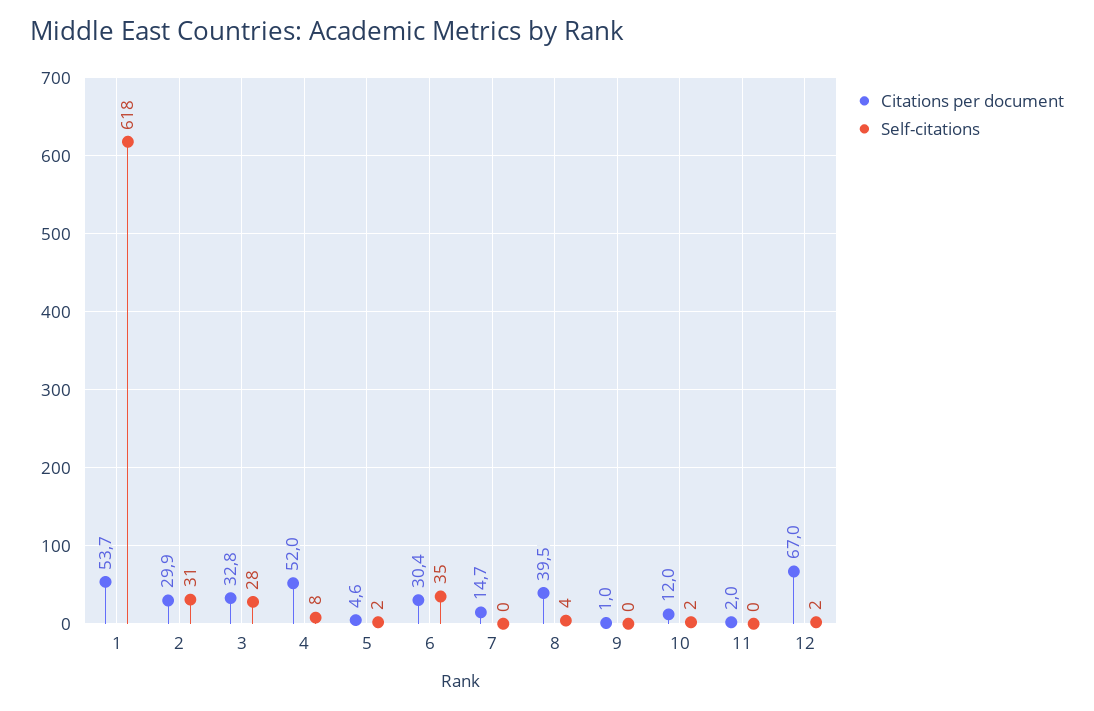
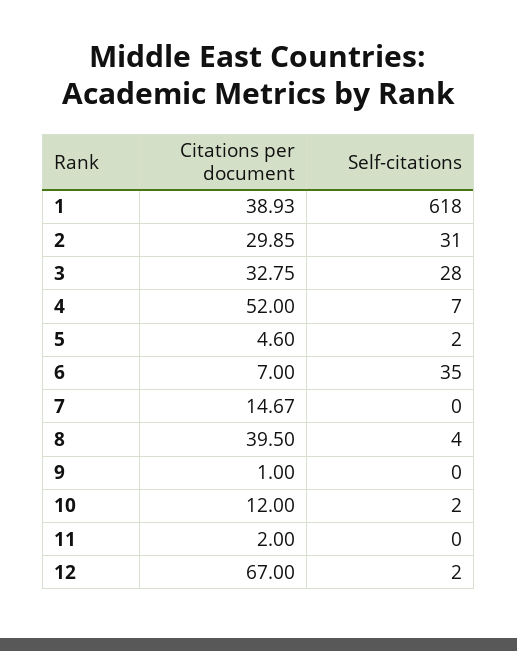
Citations per document, 1: 53.7 -> 38.93
Self-citations, 4: 8 -> 7
Citations per document, 6: 30.4 -> 7

